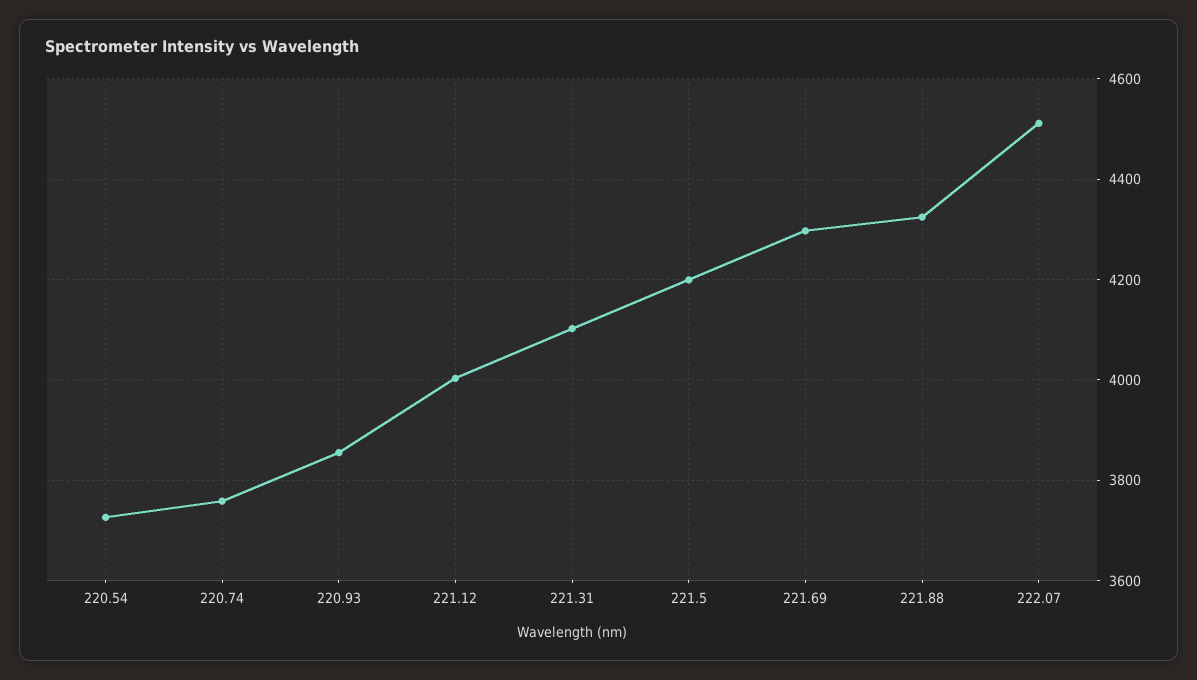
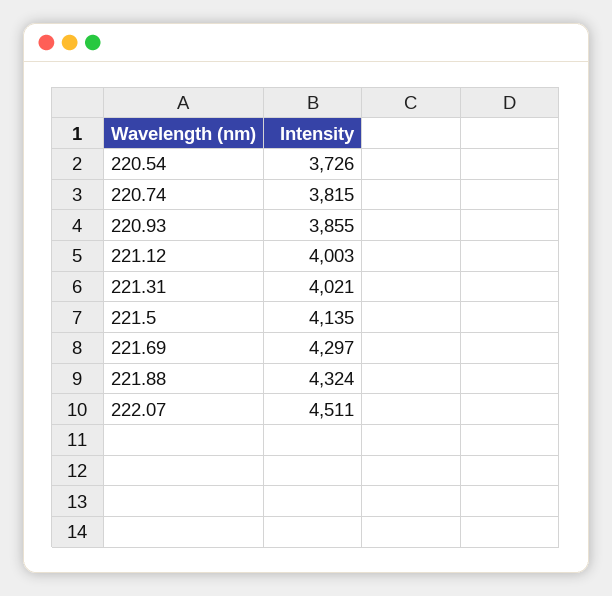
220.74: 3760 -> 3815
221.31: 4100 -> 4021
221.5: 4200 -> 4135

